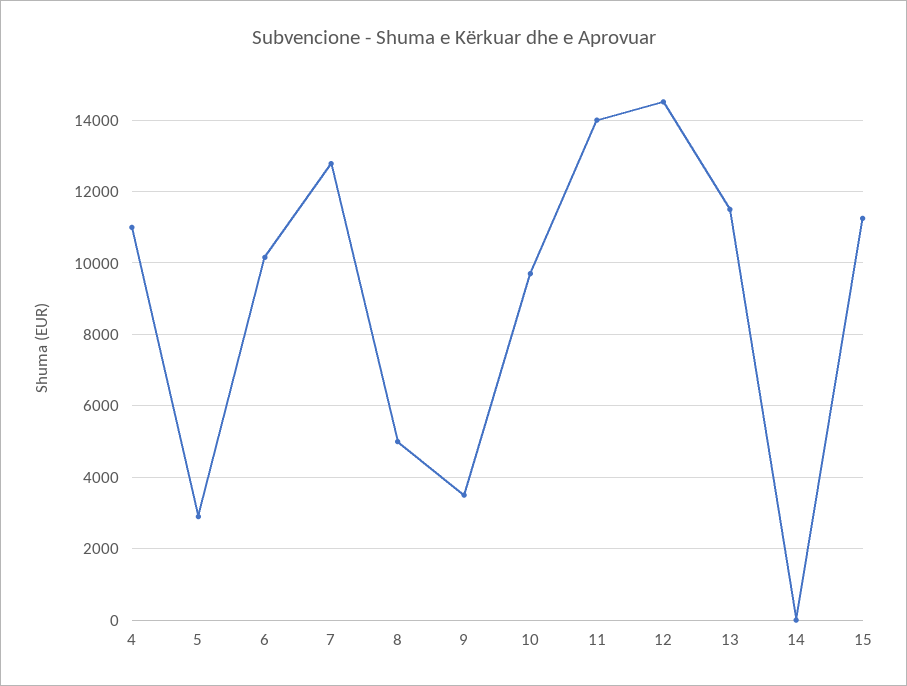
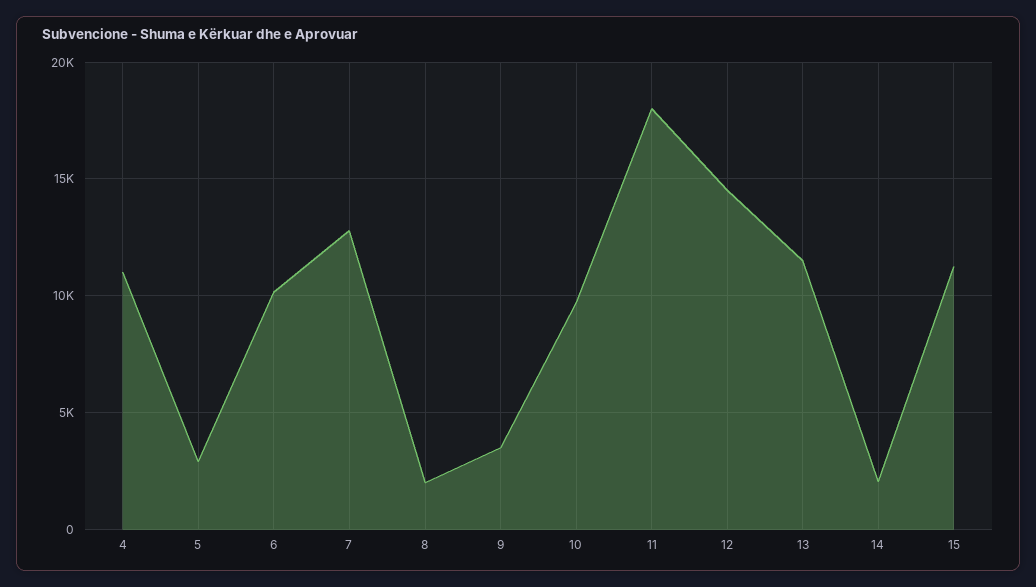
8: 5000 -> 2000
11: 14000 -> 18000
14: 0 -> 2000

